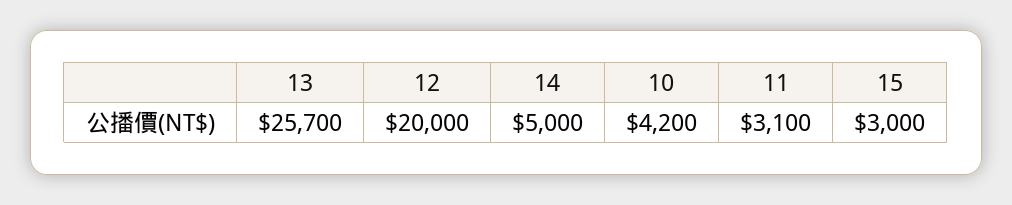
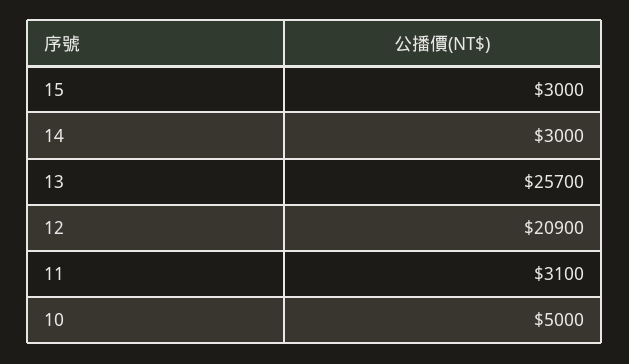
12: 20000 -> 20900
14: 5000 -> 3000
10: 4200 -> 5000

